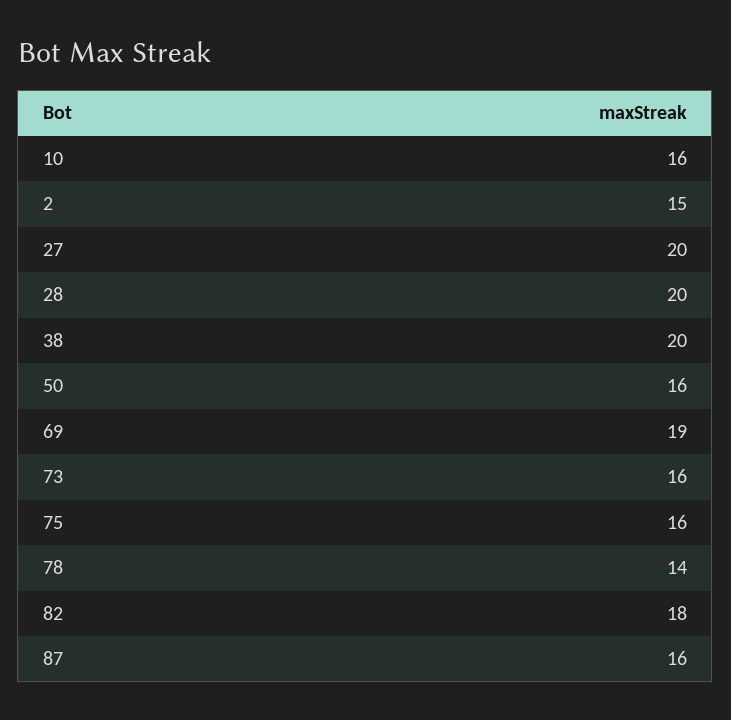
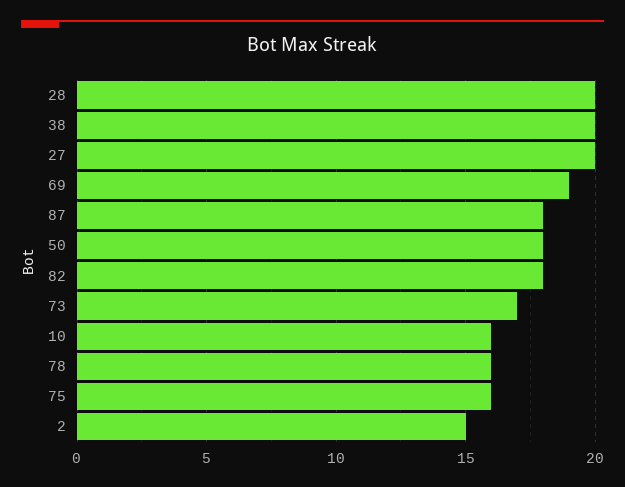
50: 16 -> 18
73: 16 -> 17
78: 14 -> 16
87: 16 -> 18

